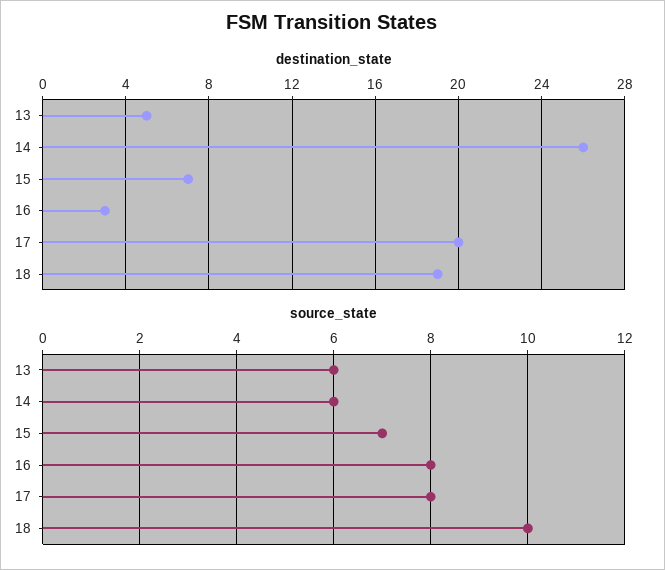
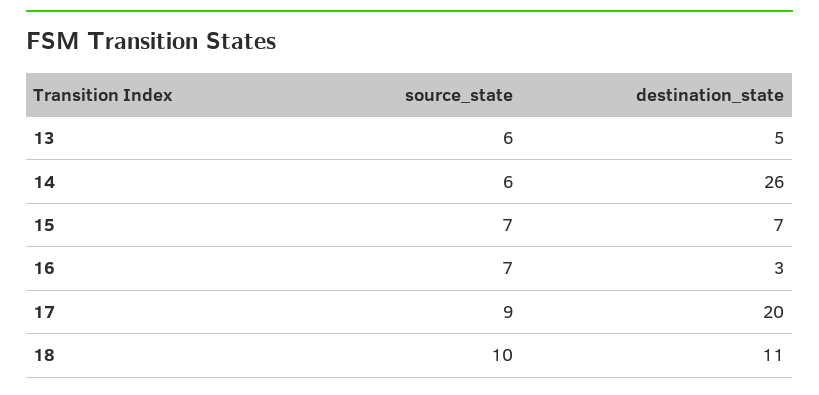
destination_state, 18: 19 -> 11
source_state, 16: 8 -> 7
source_state, 17: 8 -> 9

